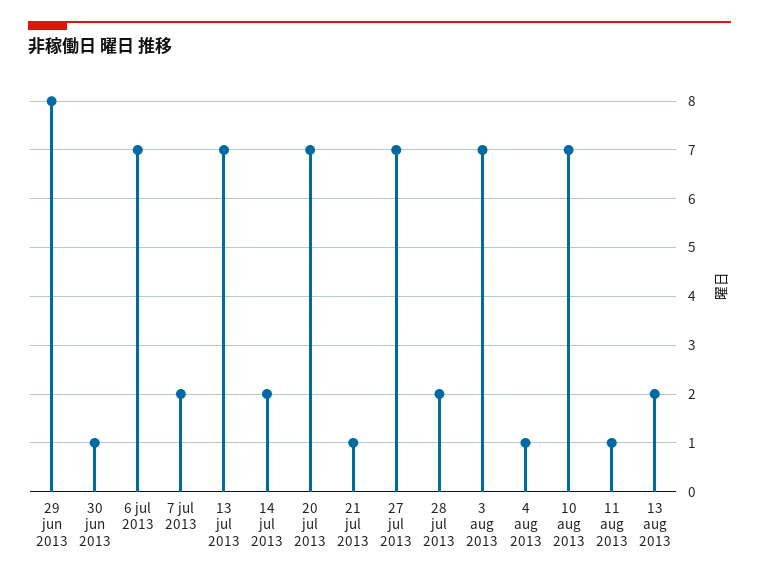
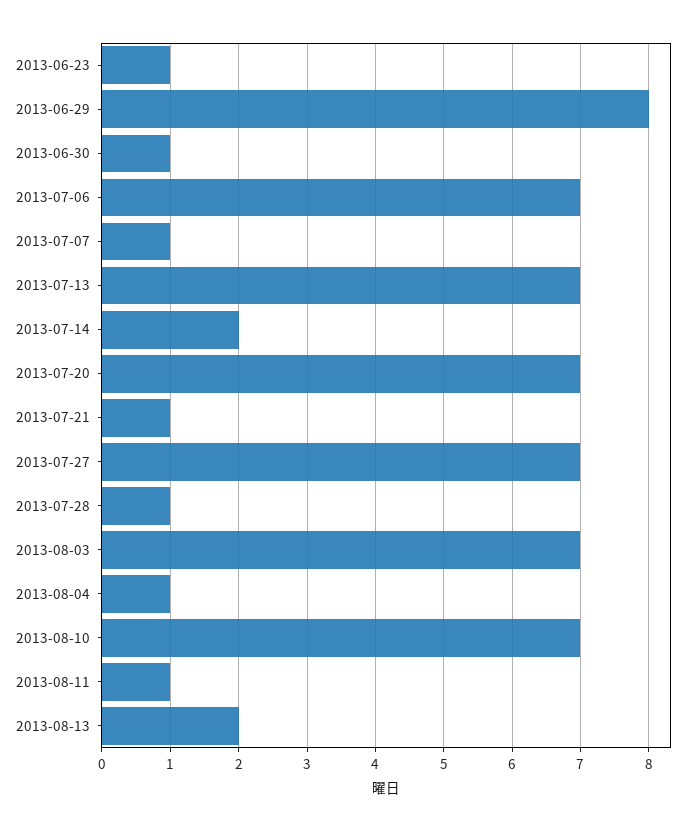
7 jul 2013: 2 -> 1
28 jul 2013: 2 -> 1
2013-06-23: none -> 1

